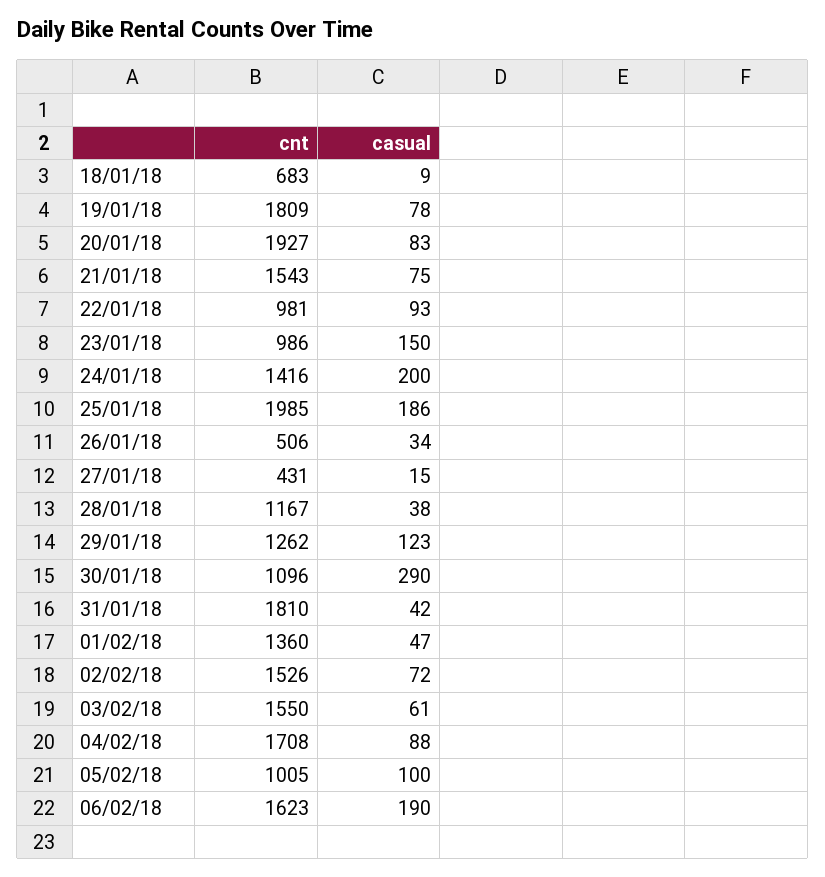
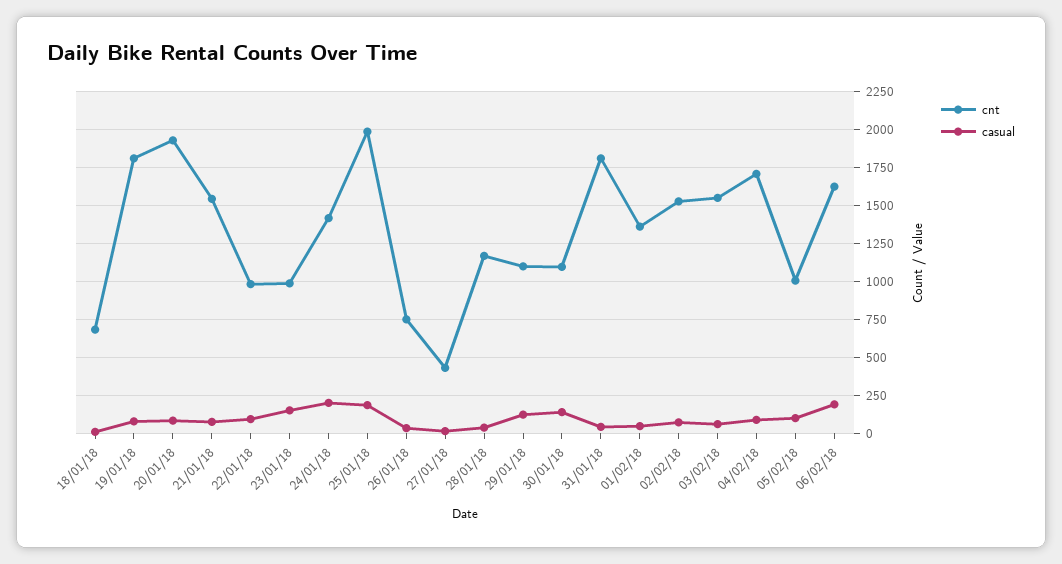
cnt, 26/01/18: 506 -> 750
cnt, 29/01/18: 1262 -> 1100
casual, 30/01/18: 290 -> 150

